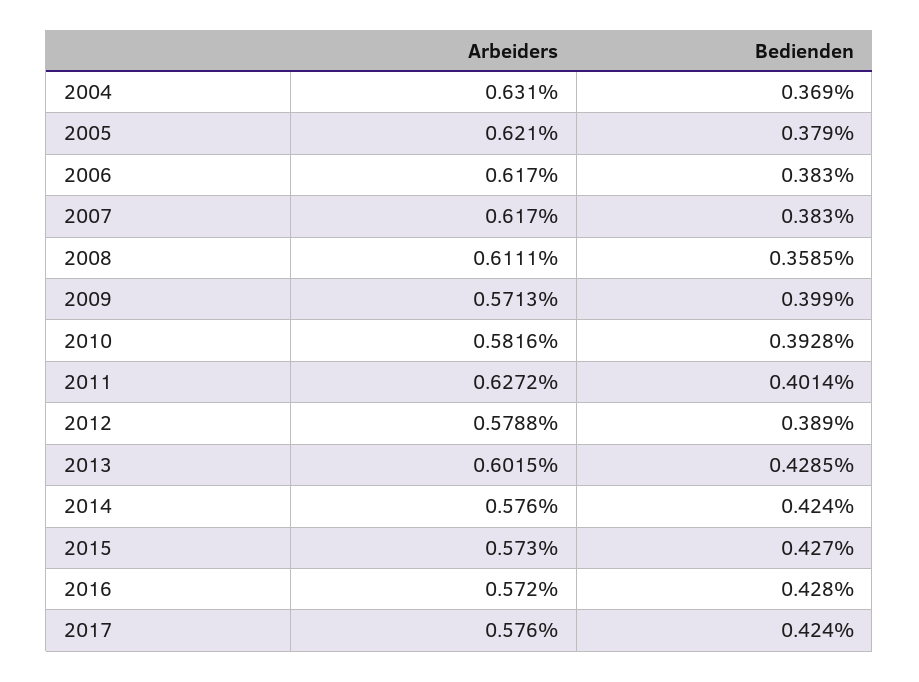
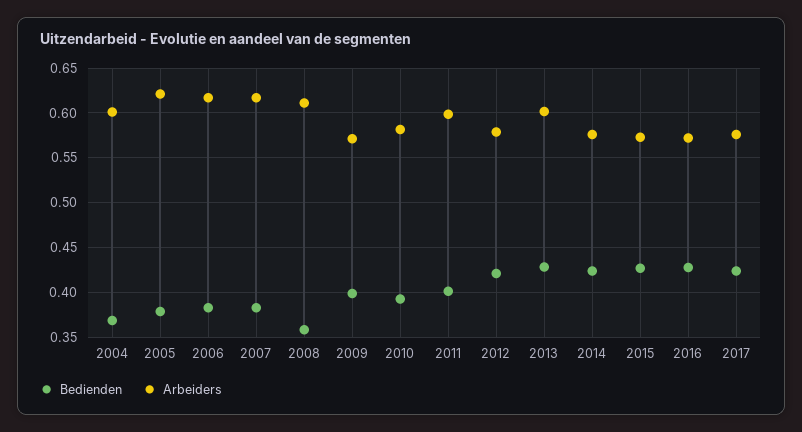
Arbeiders, 2004: 0.631 -> 0.6
Arbeiders, 2011: 0.6272 -> 0.6
Bedienden, 2012: 0.389 -> 0.42

